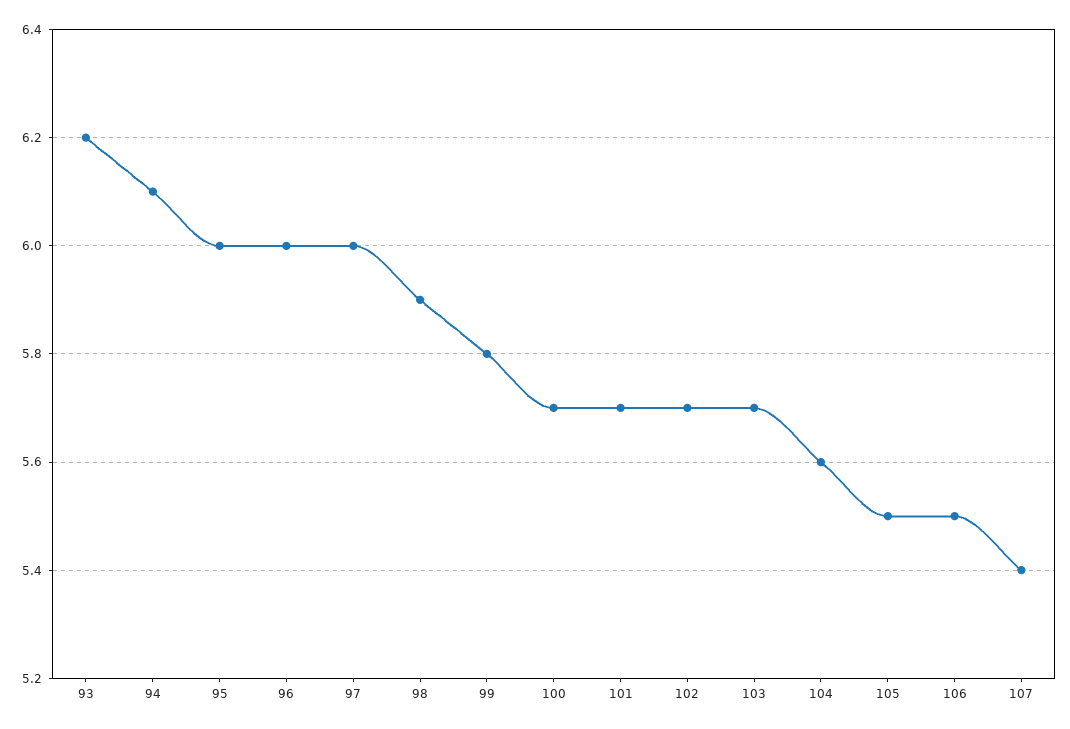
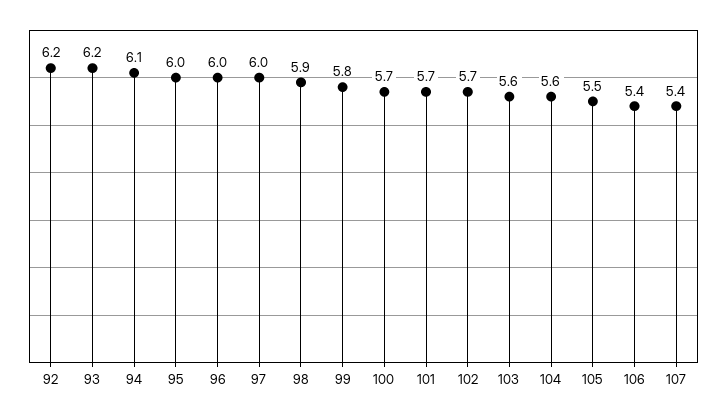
103: 5.7 -> 5.6
106: 5.5 -> 5.4
92: none -> 6.2

